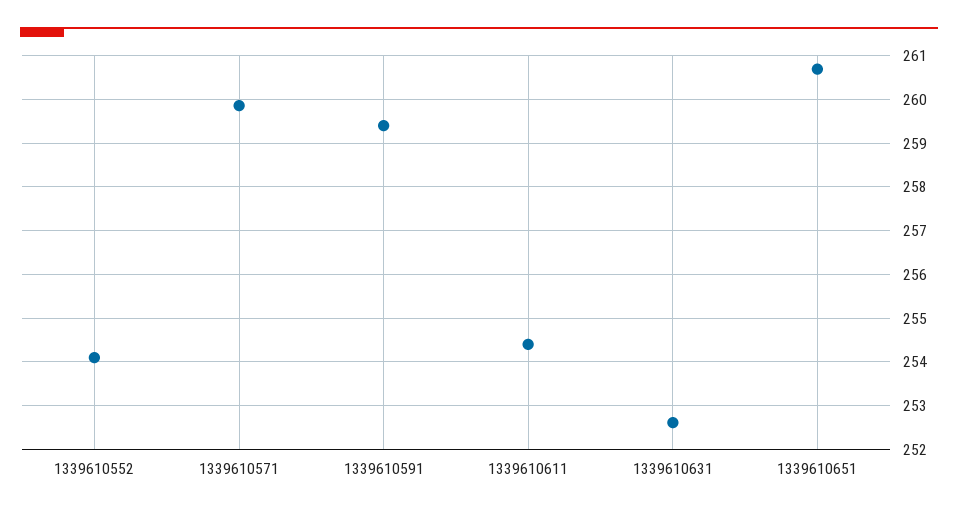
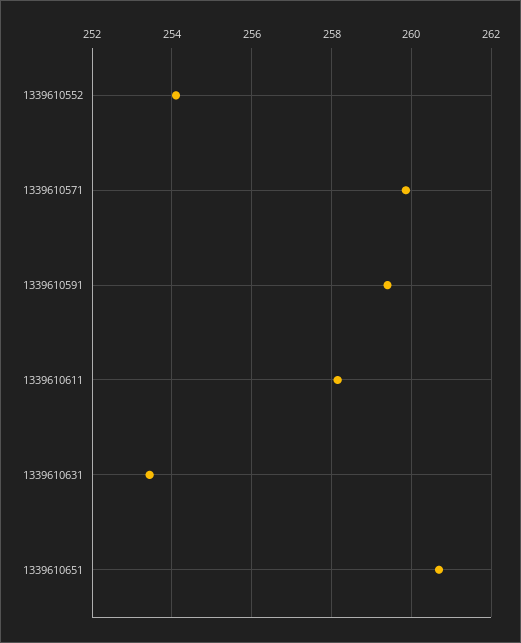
1339610611: 254.4 -> 258.2
1339610631: 252.6 -> 253.4

